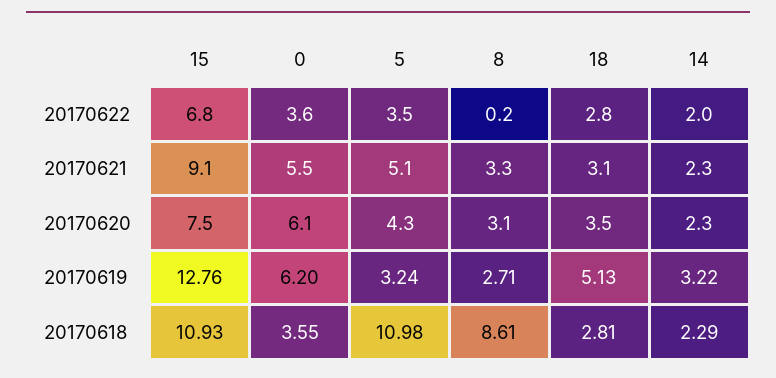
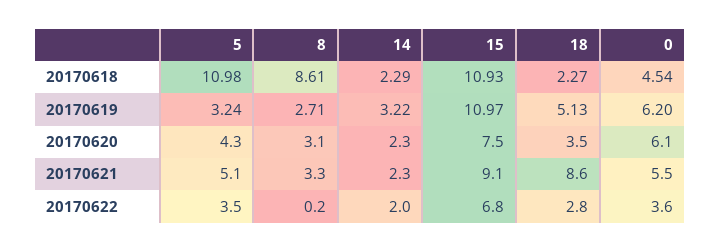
18, 20170621: 3.1 -> 8.6
15, 20170619: 12.76 -> 10.97
0, 20170618: 3.55 -> 4.54
18, 20170618: 2.81 -> 2.27

